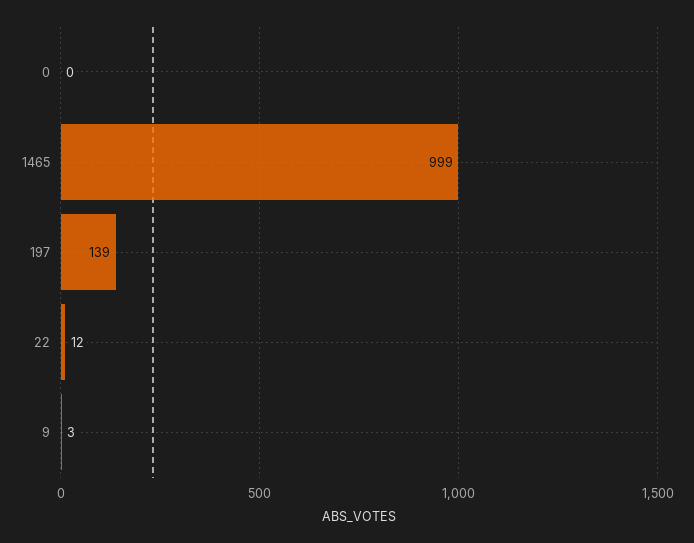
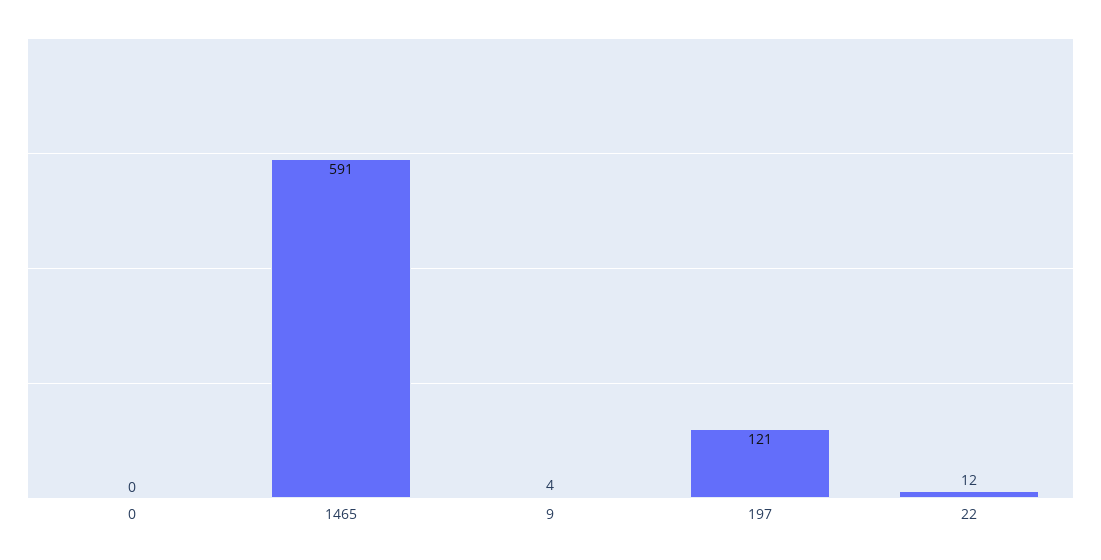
1465: 999 -> 591
197: 139 -> 121
9: 3 -> 4

